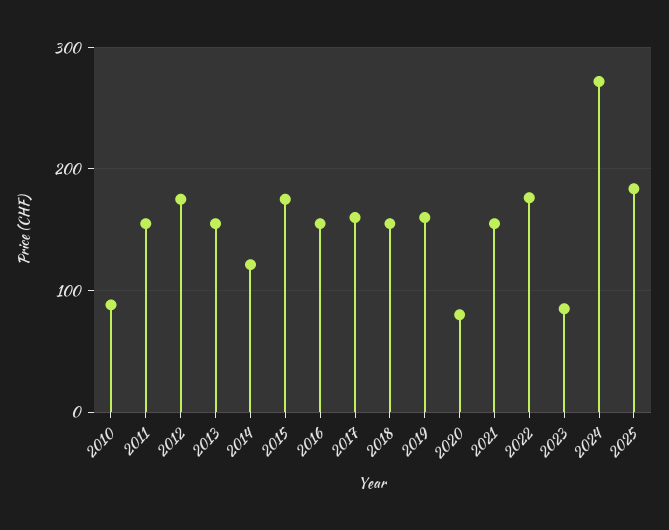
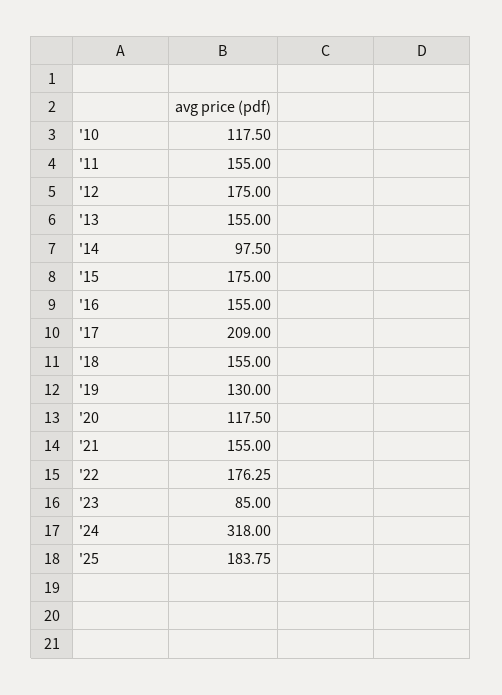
2010: 90 -> 117.5
2014: 120 -> 97.5
2017: 160 -> 209
2019: 160 -> 130
2020: 80 -> 117.5
2024: 270 -> 318

